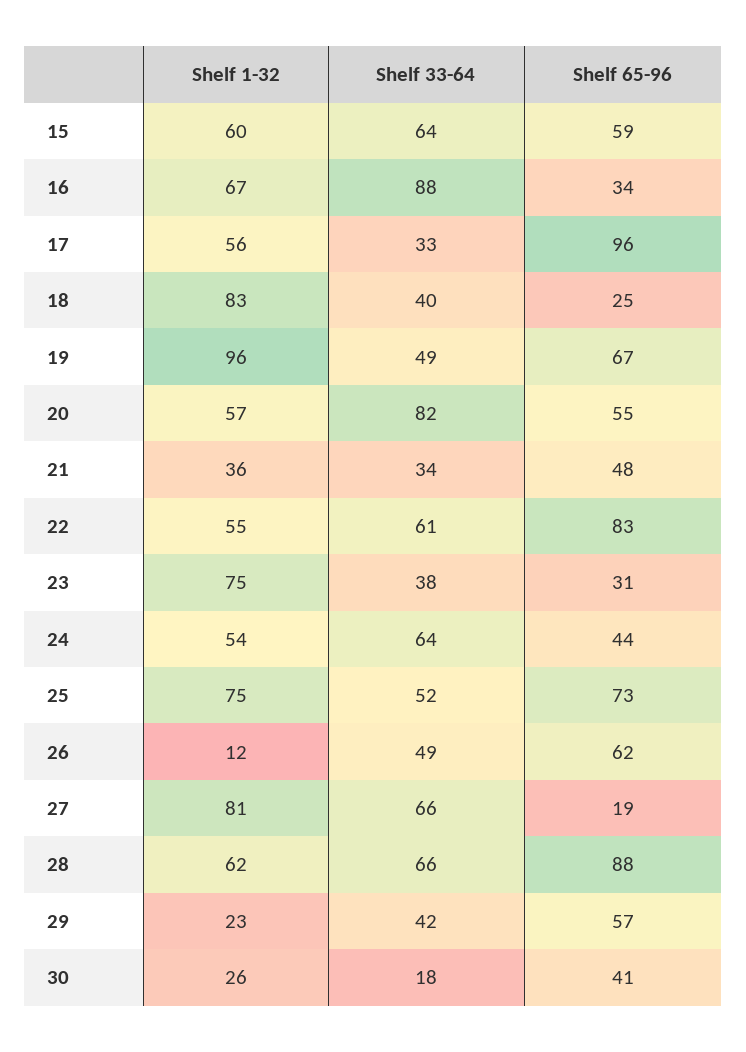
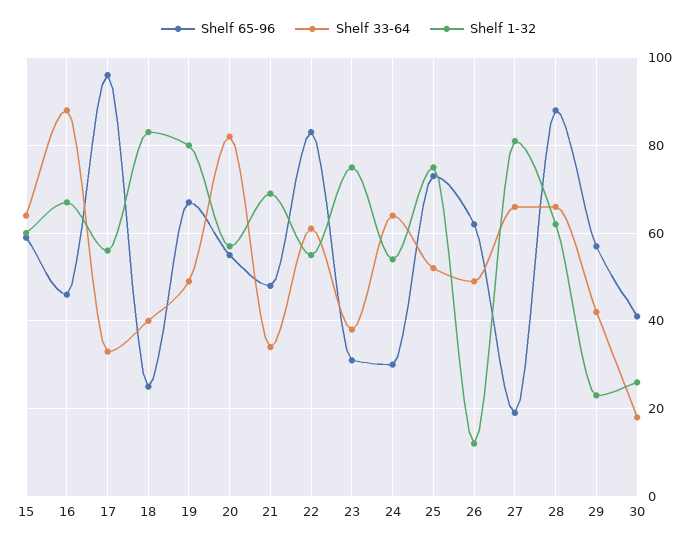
Shelf 65-96, 16: 34 -> 45
Shelf 1-32, 19: 96 -> 80
Shelf 1-32, 21: 36 -> 70
Shelf 65-96, 24: 44 -> 30

